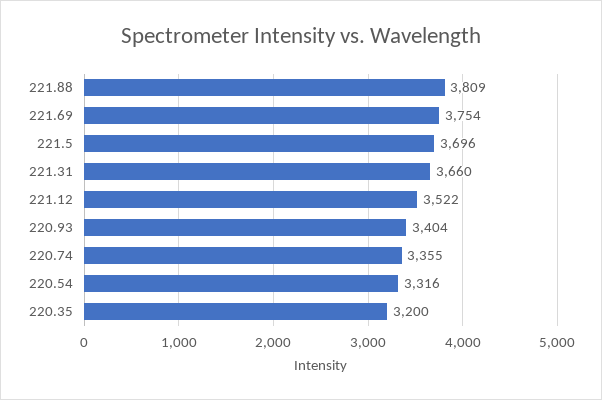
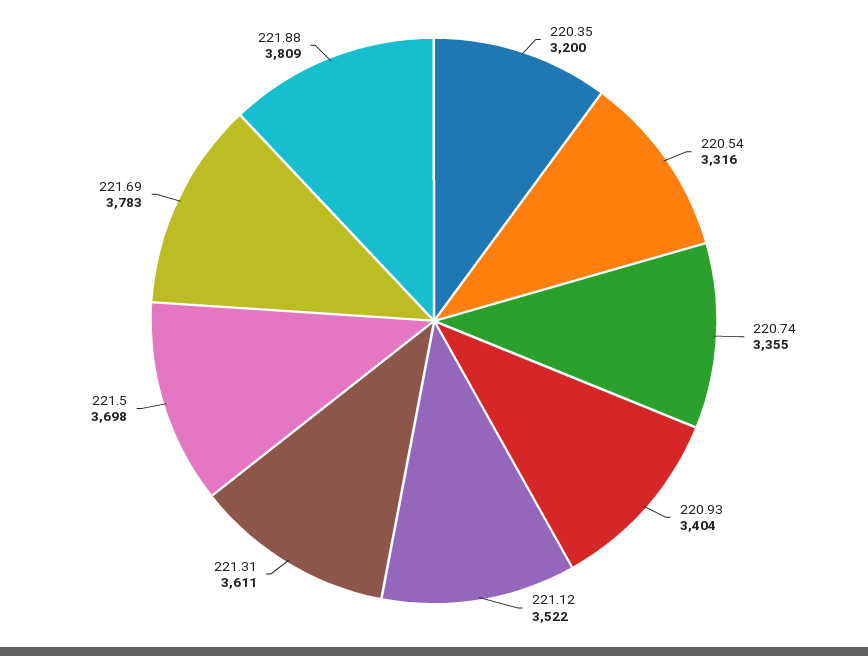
221.69: 3754 -> 3783
221.5: 3696 -> 3698
221.31: 3660 -> 3611

